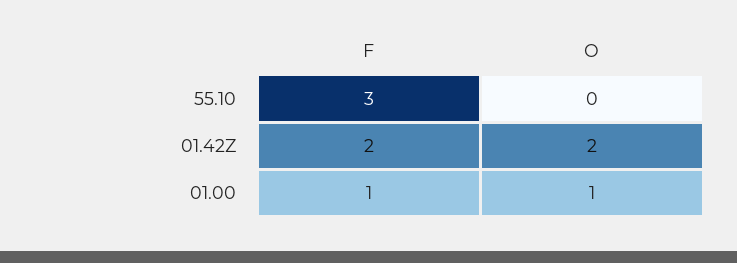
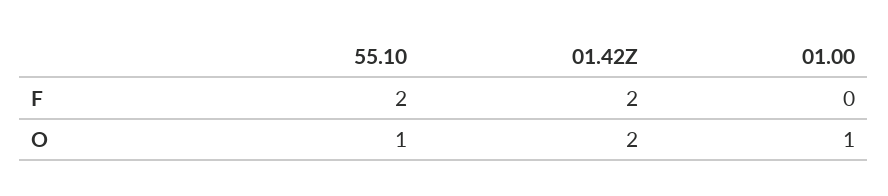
F, 55.10: 3 -> 2
O, 55.10: 0 -> 1
F, 01.00: 1 -> 0

